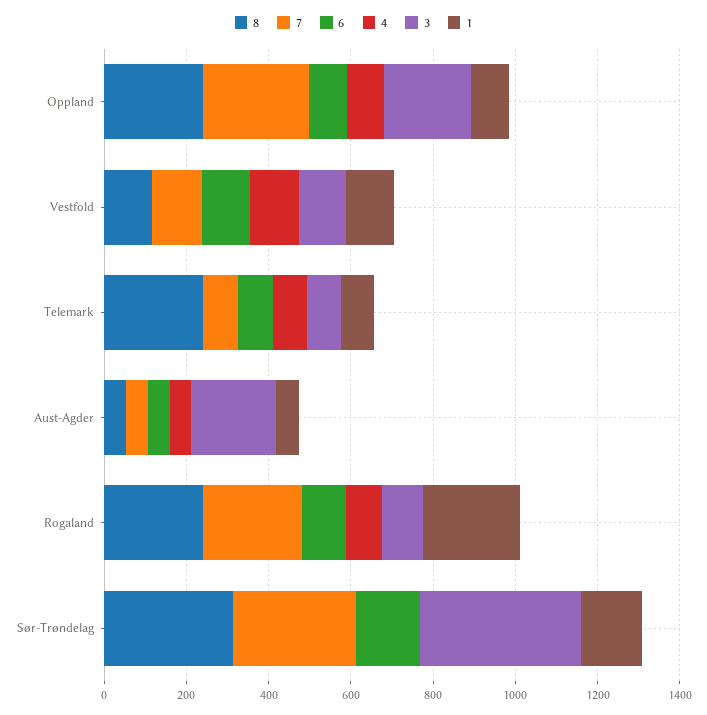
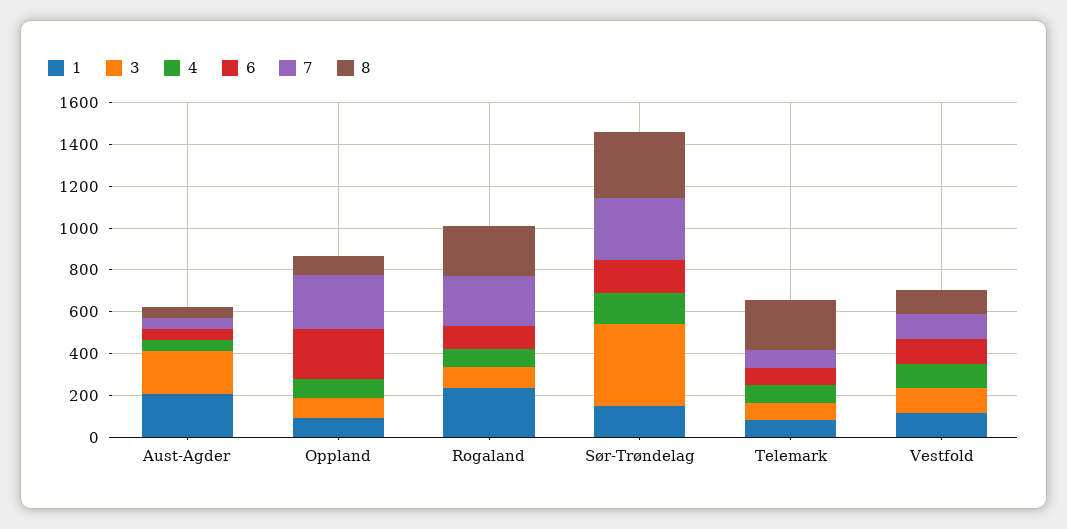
8, Oppland: 250 -> 100
6, Oppland: 100 -> 250
3, Oppland: 200 -> 100
1, Aust-Agder: 50 -> 200
4, Sør-Trøndelag: 0 -> 150

